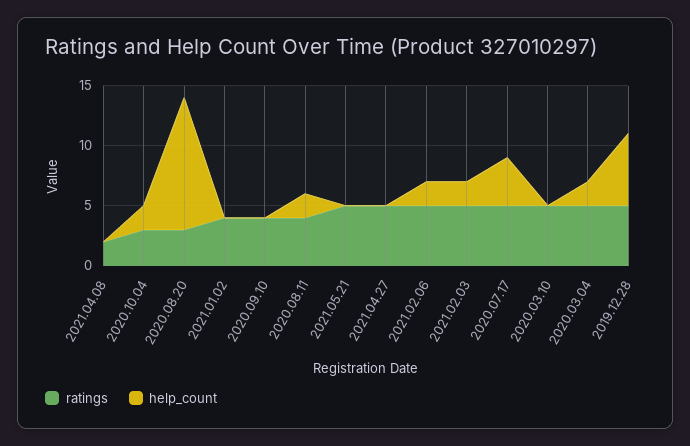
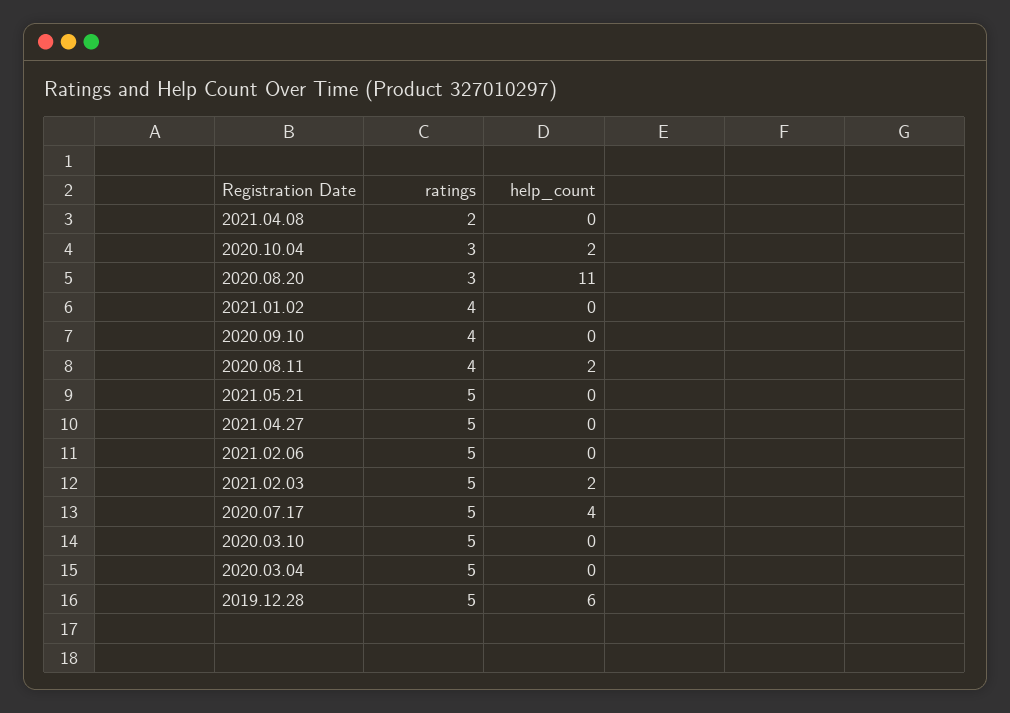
help_count, 2021.02.06: 2 -> 0
help_count, 2020.03.04: 2 -> 0

